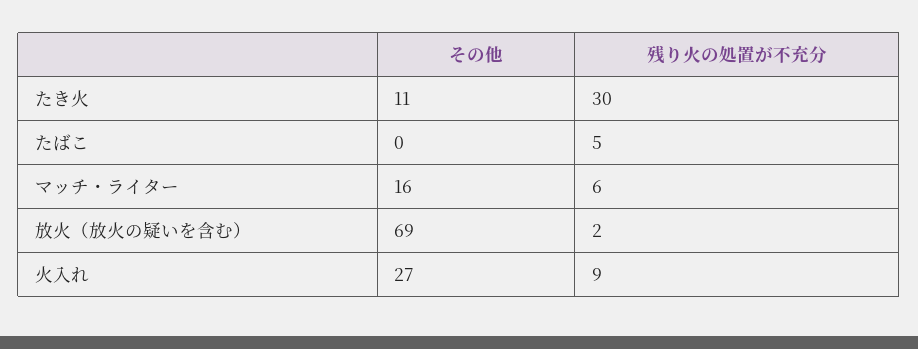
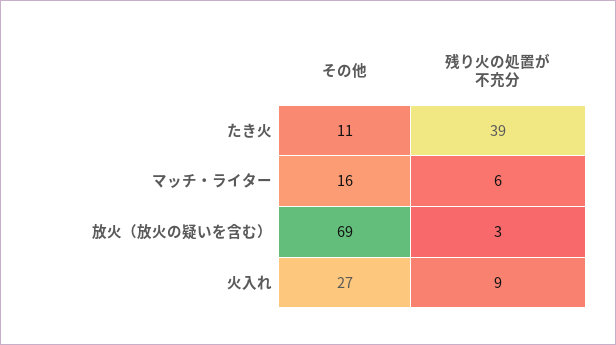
残り火の処置が不充分, たき火: 30 -> 39
その他, たばこ: 0 -> none
残り火の処置が不充分, たばこ: 5 -> none
残り火の処置が不充分, 放火（放火の疑いを含む）: 2 -> 3

